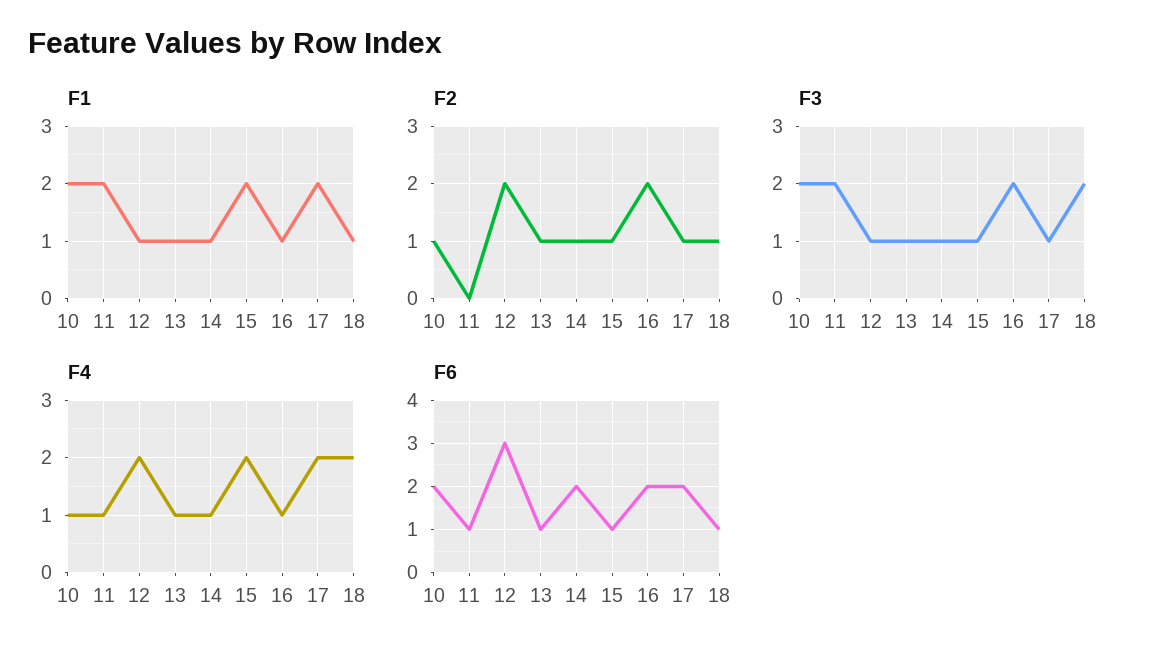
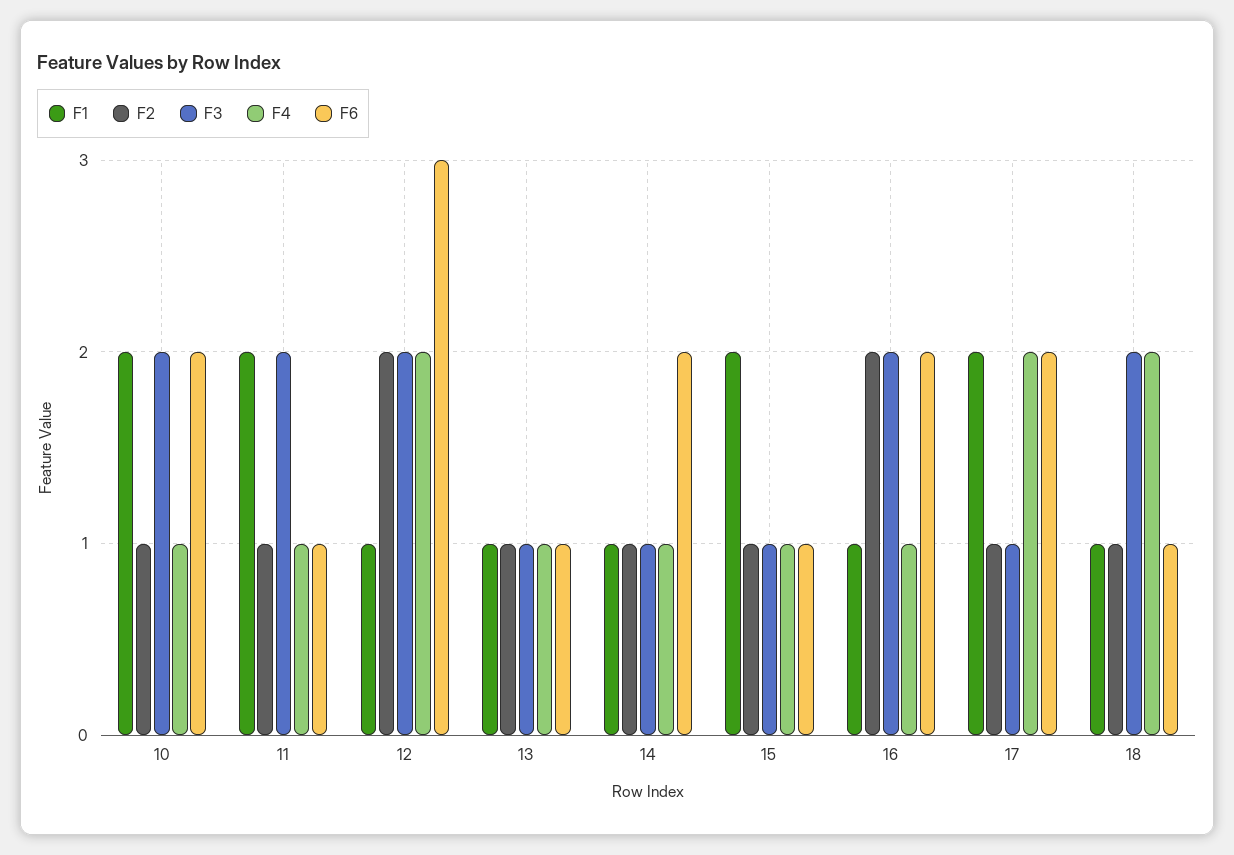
F2, 11: 0 -> 1
F3, 12: 1 -> 2
F4, 15: 2 -> 1

